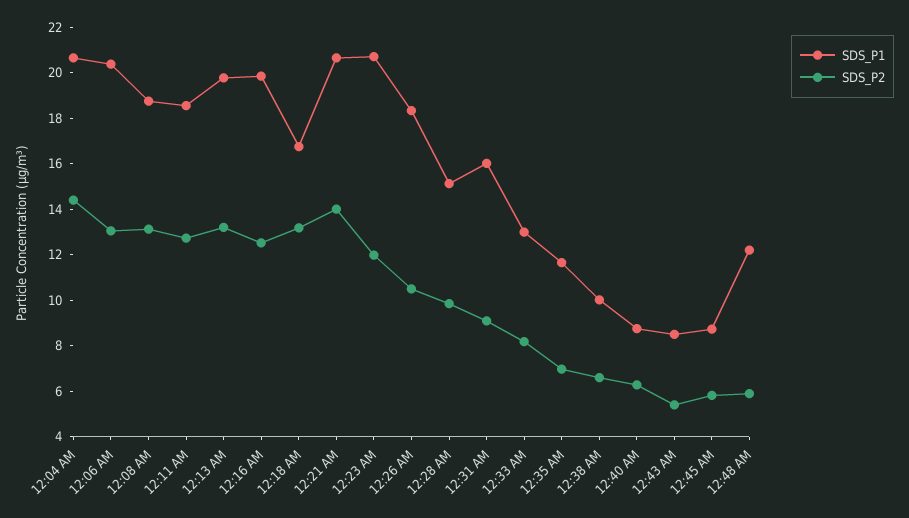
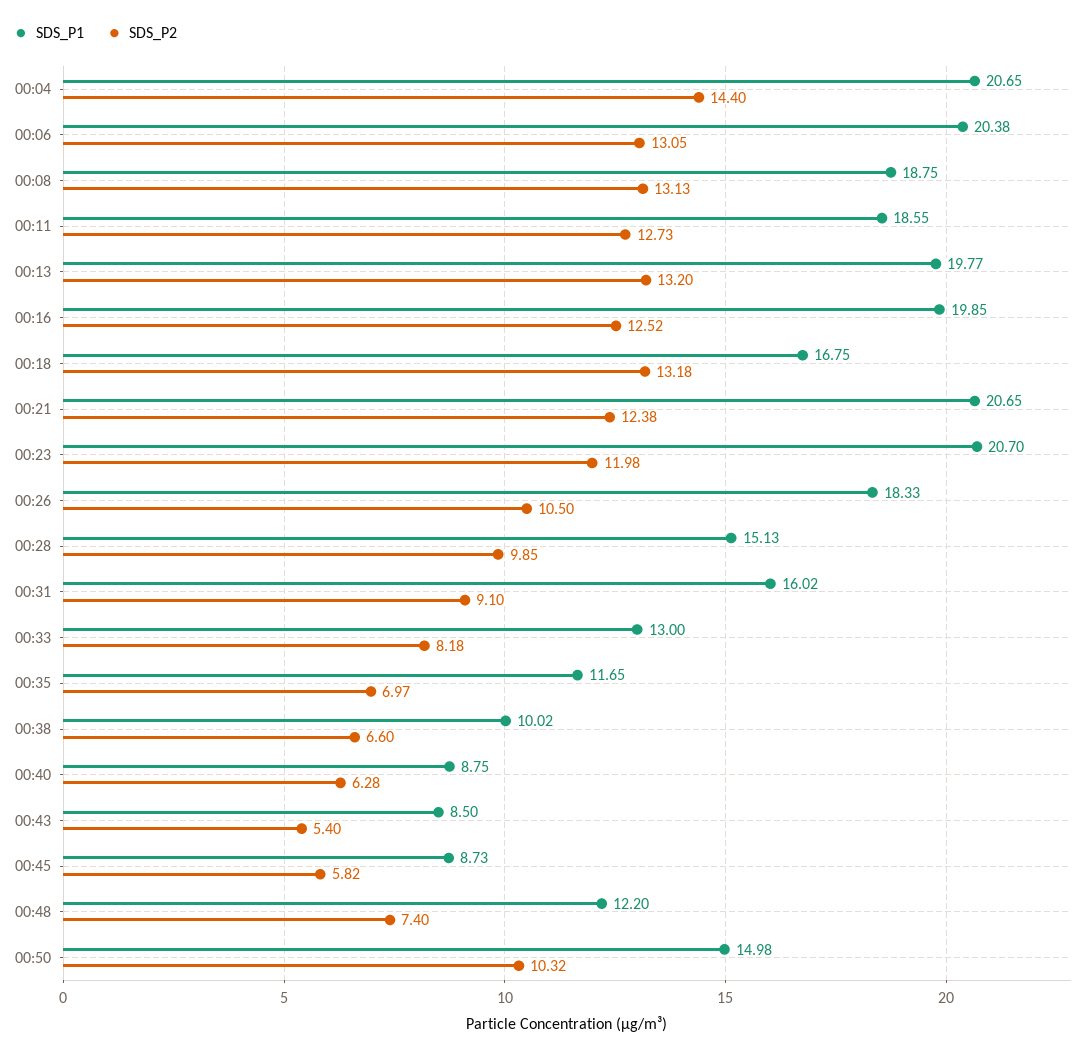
SDS_P2, 12:21 AM: 14 -> 12.38
SDS_P2, 12:48 AM: 6 -> 7.4
SDS_P1, 00:50: none -> 14.98
SDS_P2, 00:50: none -> 10.32

